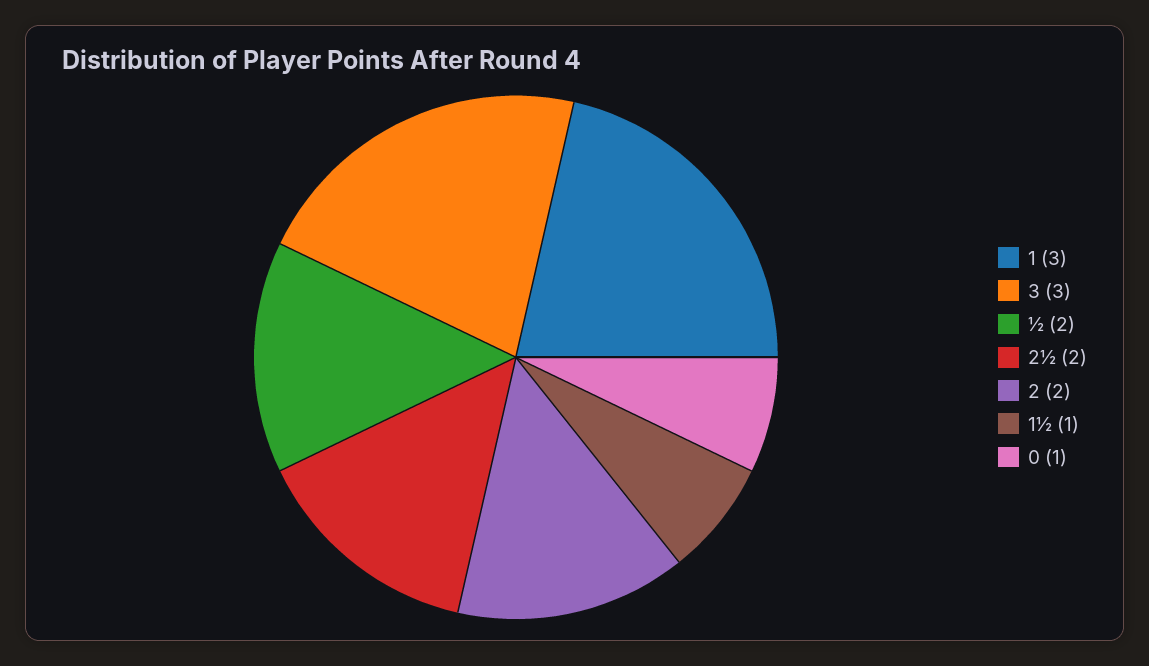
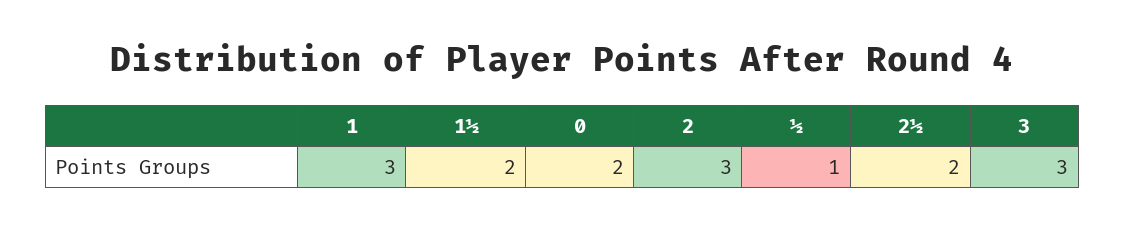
½: 2 -> 1
2: 2 -> 3
1½: 1 -> 2
0: 1 -> 2

